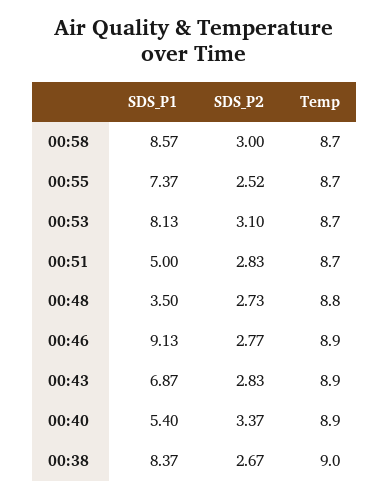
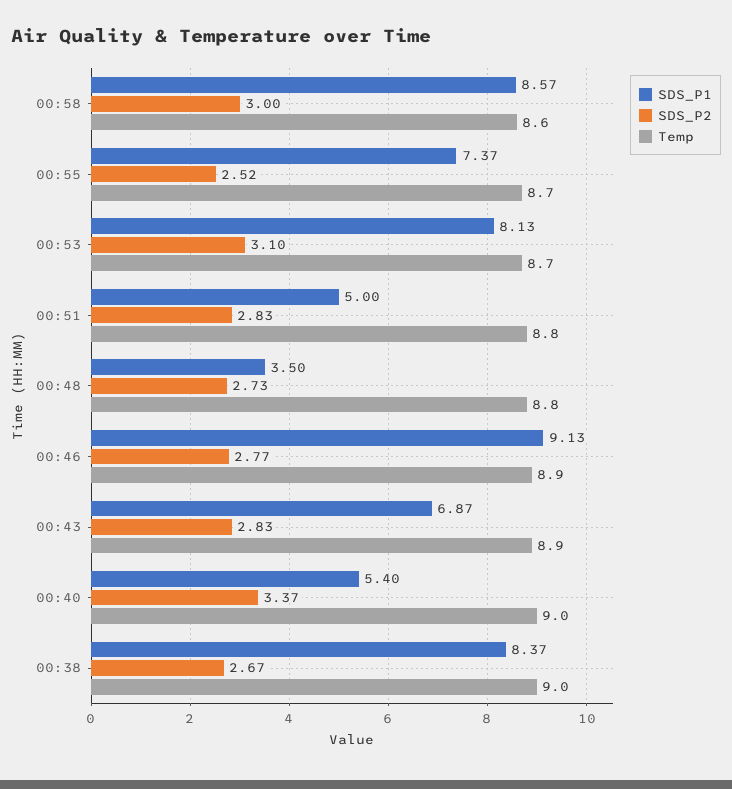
Temp, 00:58: 8.7 -> 8.6
Temp, 00:51: 8.7 -> 8.8
Temp, 00:40: 8.9 -> 9

